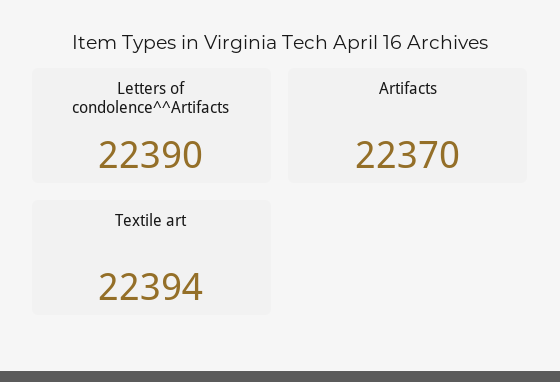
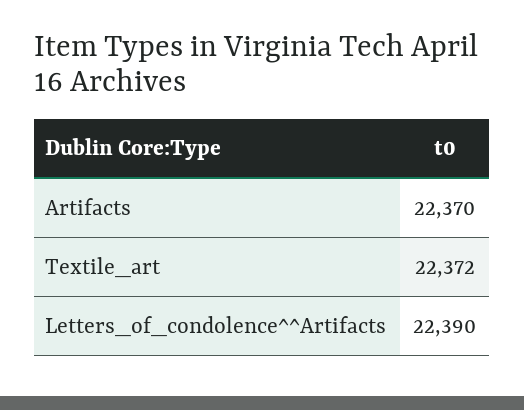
Textile art: 22394 -> 22372

